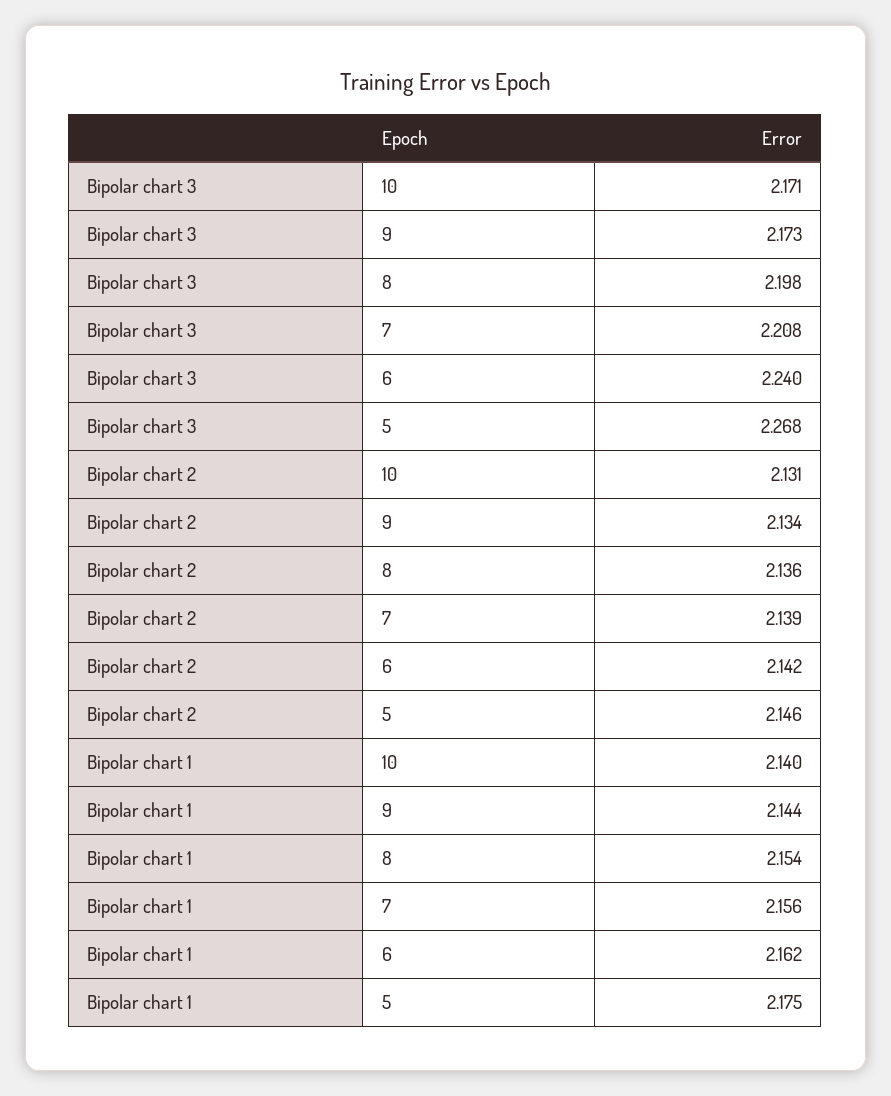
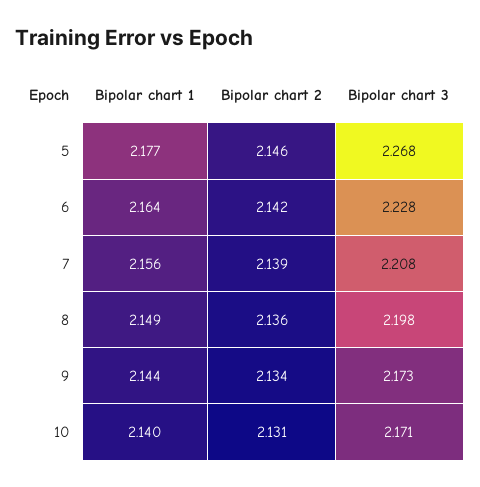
Bipolar chart 3, 6: 2.24 -> 2.228
Bipolar chart 1, 8: 2.154 -> 2.149
Bipolar chart 1, 6: 2.162 -> 2.164
Bipolar chart 1, 5: 2.175 -> 2.177

